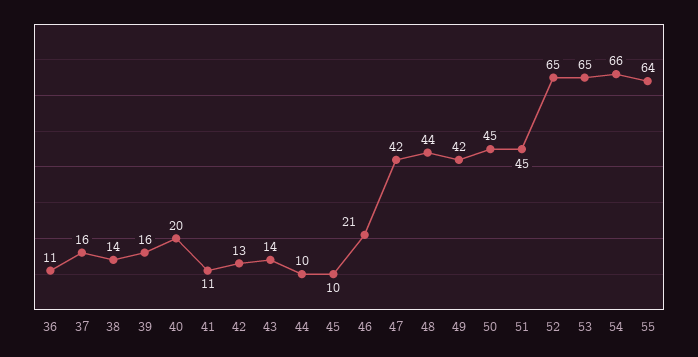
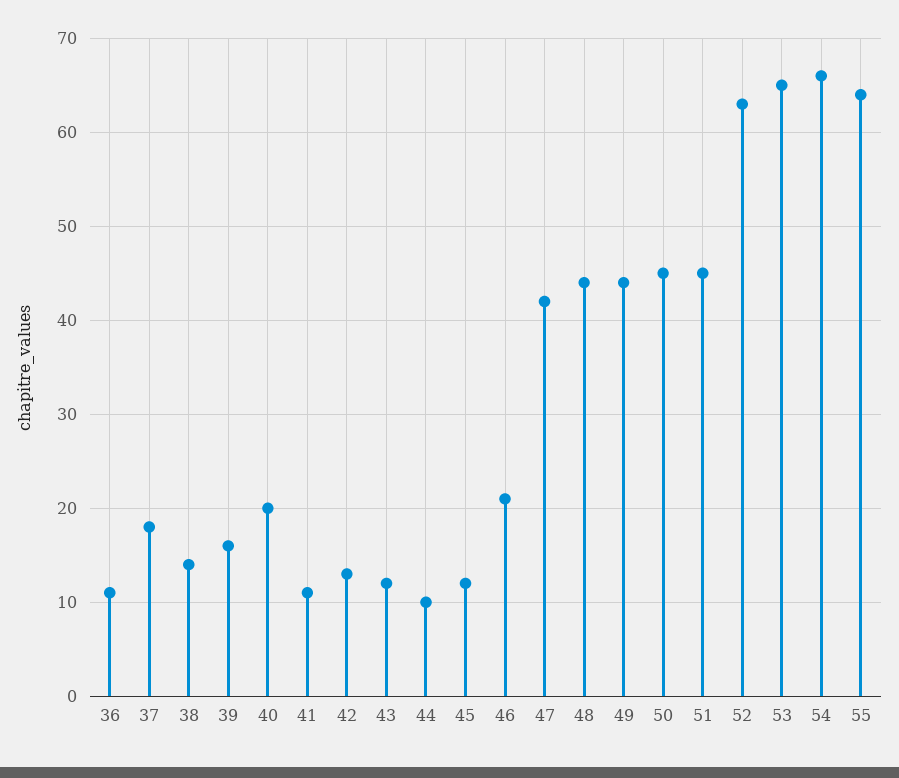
37: 16 -> 18
43: 14 -> 12
45: 10 -> 12
49: 42 -> 44
52: 65 -> 63

